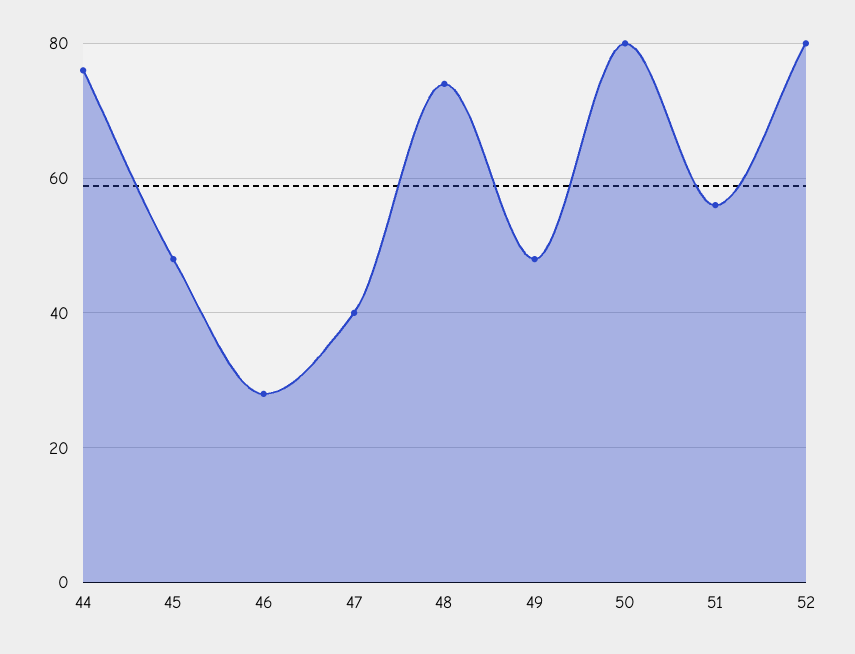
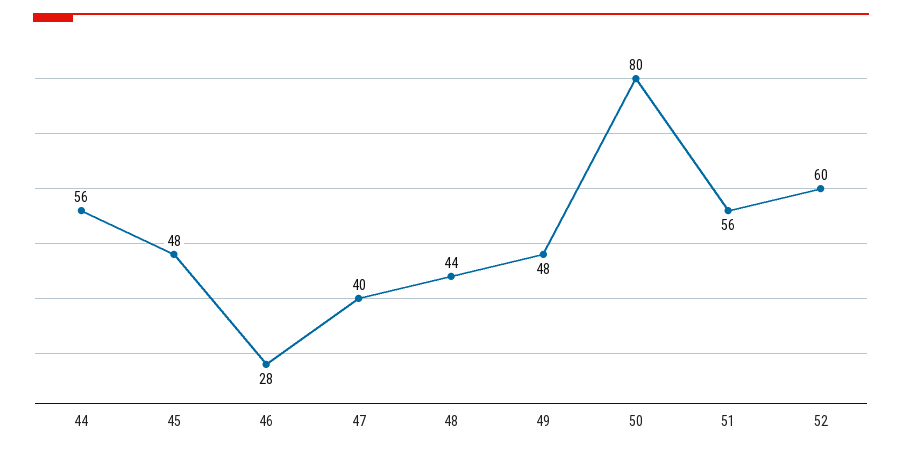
44: 75 -> 56
48: 75 -> 44
52: 80 -> 60

